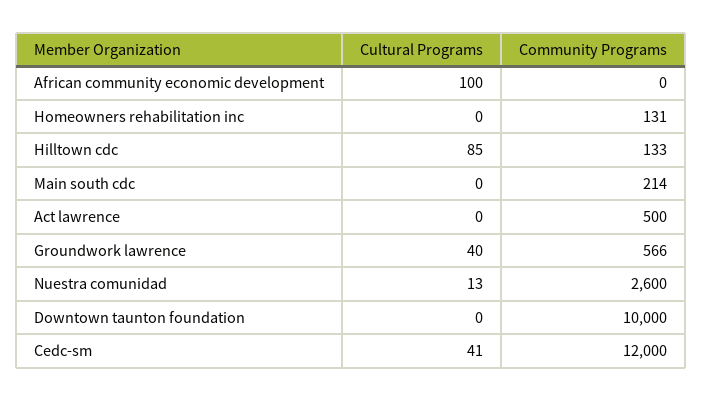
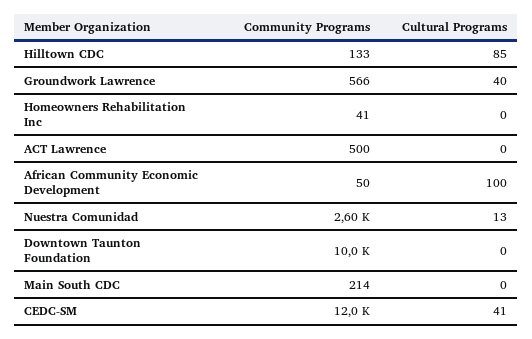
Community Programs, African community economic development: 0 -> 50
Community Programs, Homeowners rehabilitation inc: 131 -> 41

